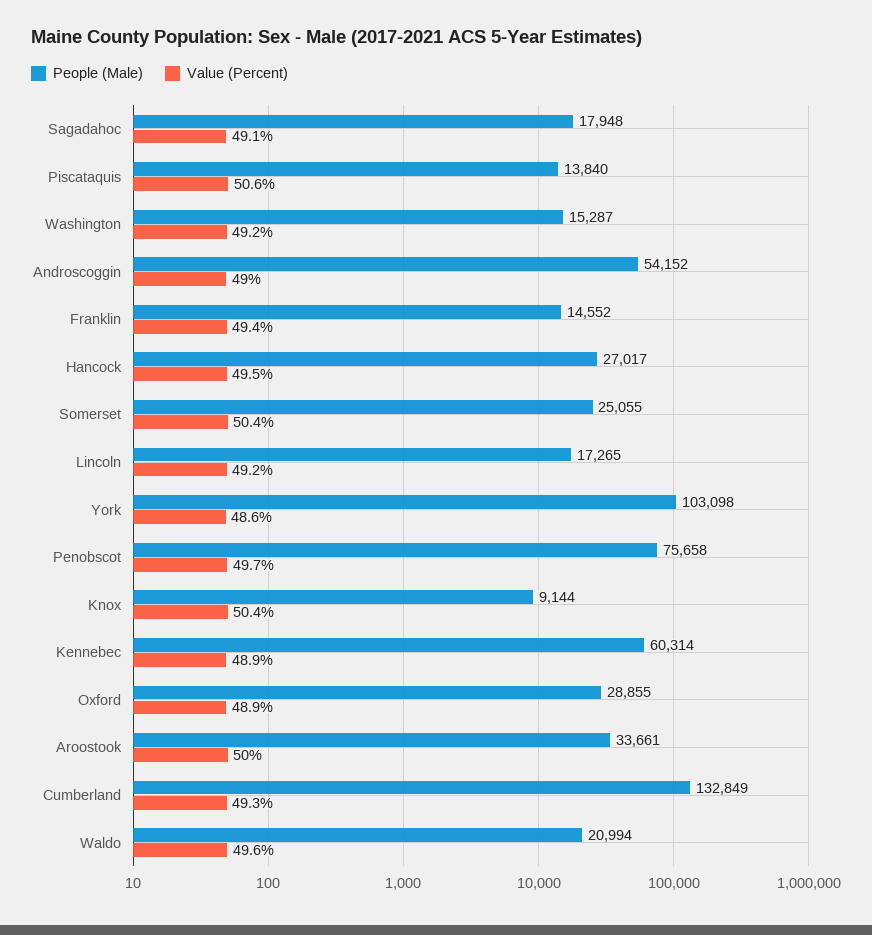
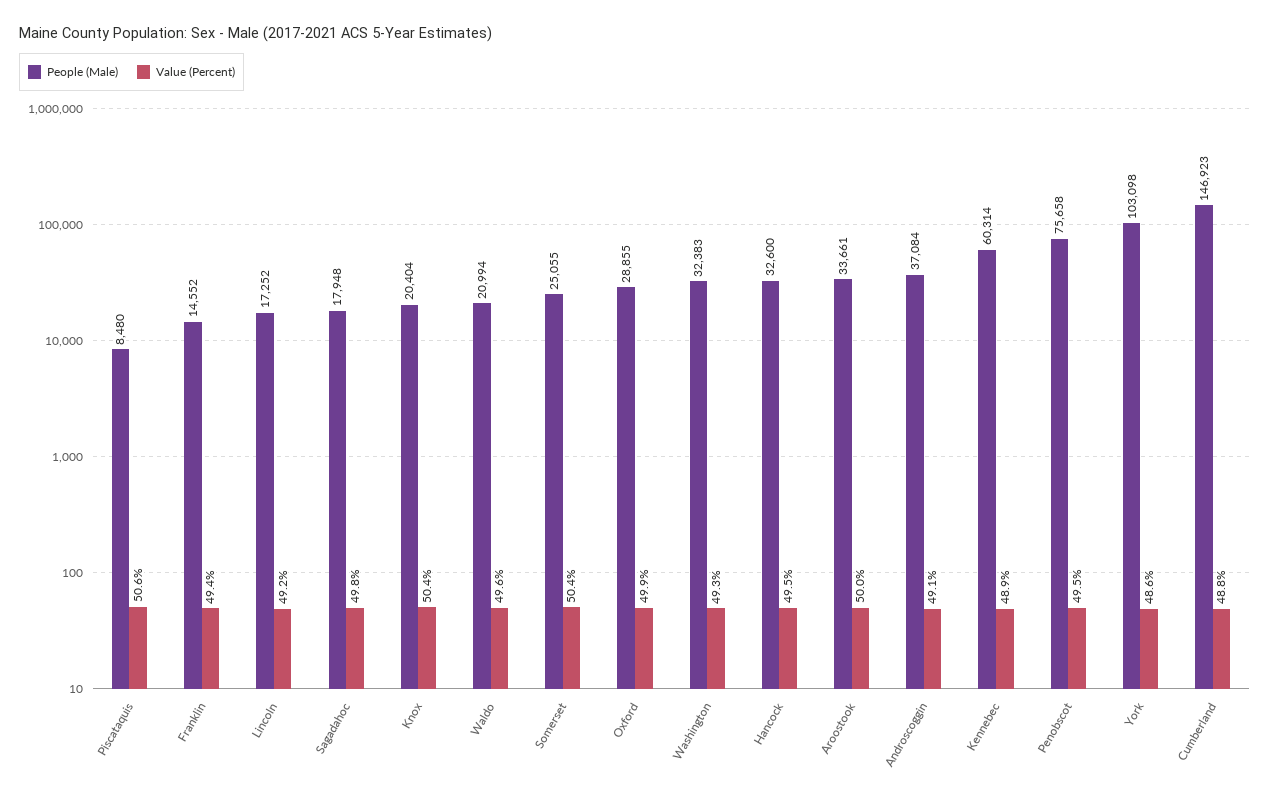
Value (Percent), Sagadahoc: 49.1 -> 49.8
People (Male), Piscataquis: 13840 -> 8480
People (Male), Washington: 15287 -> 32383
Value (Percent), Washington: 49.2 -> 49.3
People (Male), Androscoggin: 54152 -> 37084
Value (Percent), Androscoggin: 49 -> 49.1
People (Male), Hancock: 27017 -> 32600
People (Male), Lincoln: 17265 -> 17252
Value (Percent), Penobscot: 49.7 -> 49.5
People (Male), Knox: 9144 -> 20404
Value (Percent), Oxford: 48.9 -> 49.9
People (Male), Cumberland: 132849 -> 146923
Value (Percent), Cumberland: 49.3 -> 48.8

